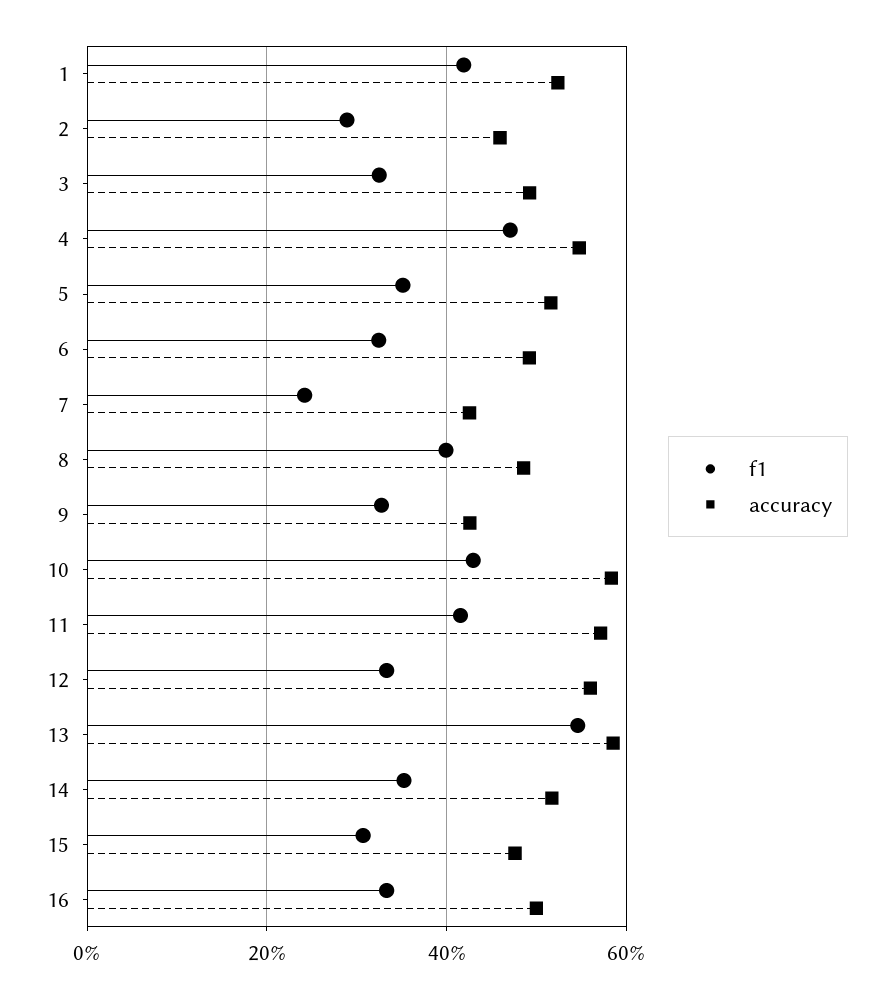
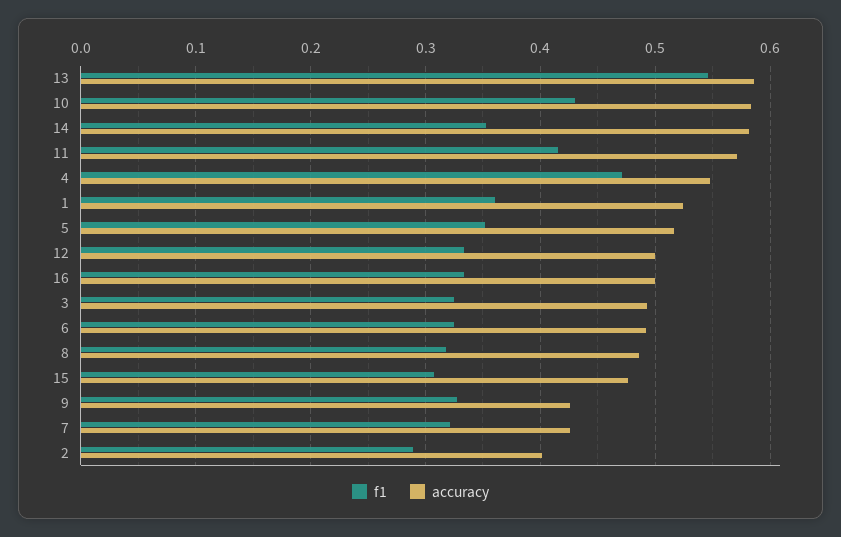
f1, 1: 0.42 -> 0.36
accuracy, 2: 0.46 -> 0.4
f1, 7: 0.24 -> 0.32
f1, 8: 0.4 -> 0.32
accuracy, 12: 0.56 -> 0.5
accuracy, 14: 0.52 -> 0.58

